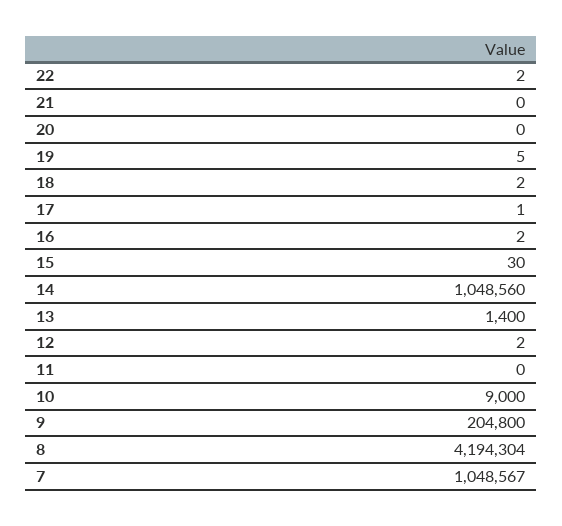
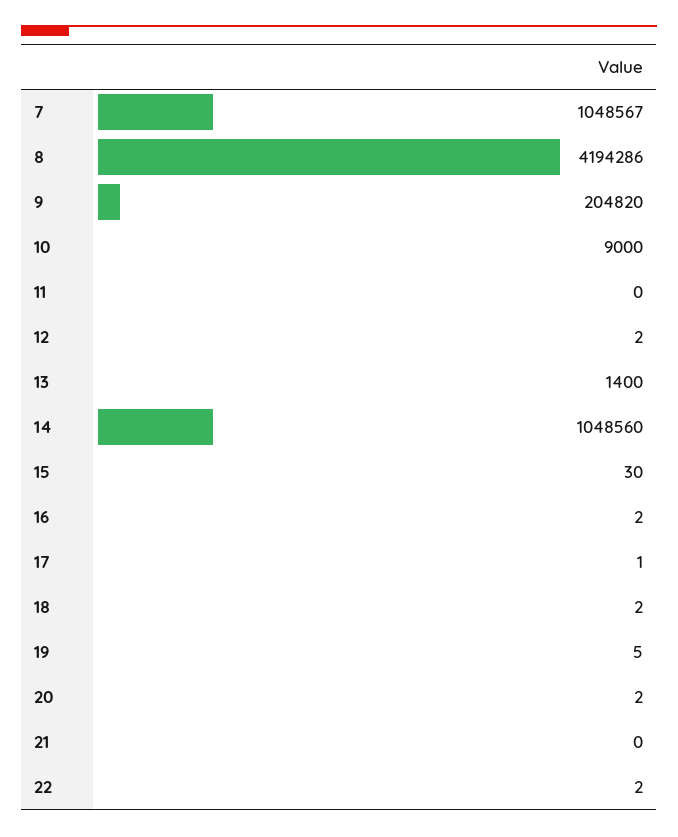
20: 0 -> 2
9: 204800 -> 204820
8: 4194304 -> 4194286

